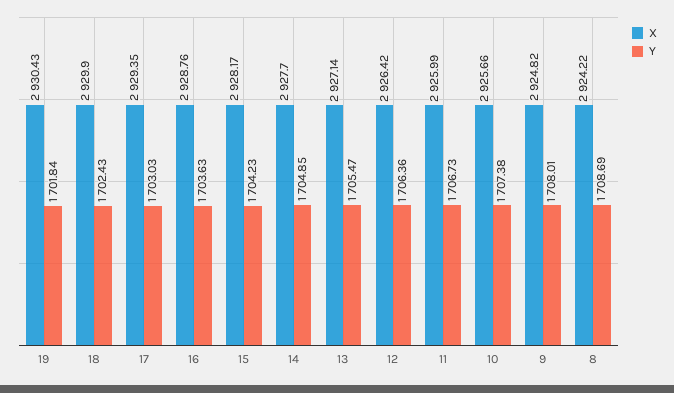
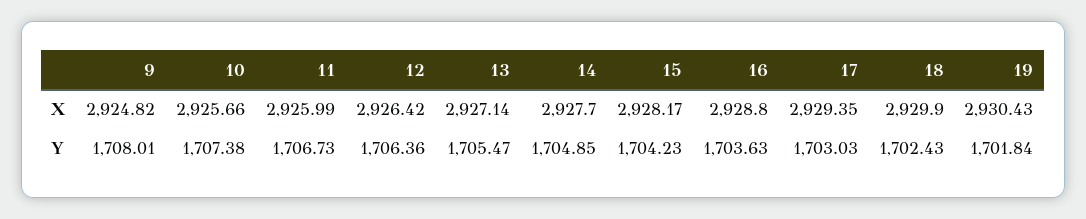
X, 16: 2928.76 -> 2928.8
X, 8: 2924.22 -> none
Y, 8: 1708.69 -> none

